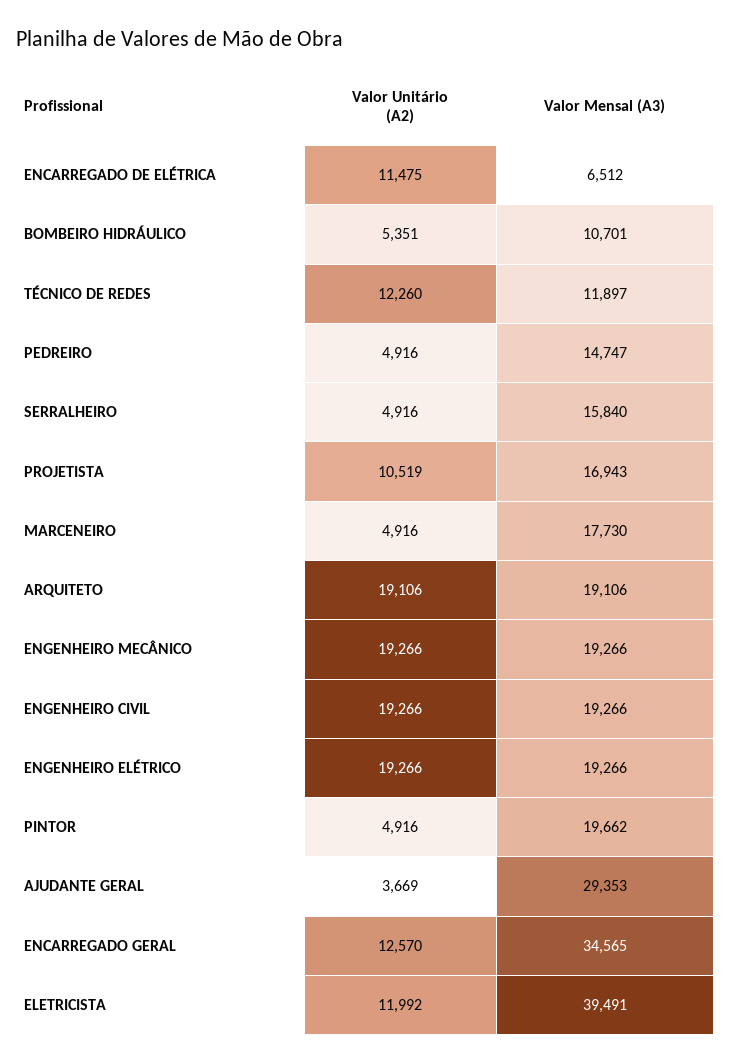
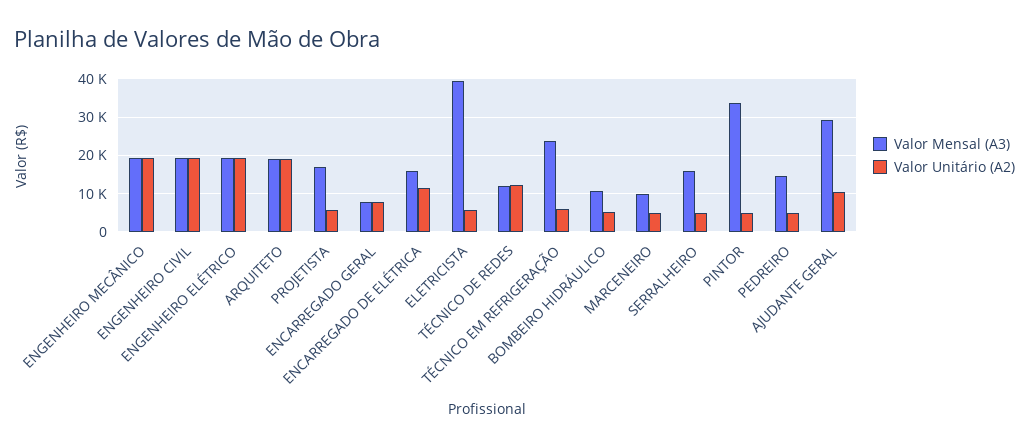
Valor Mensal (A3), ENCARREGADO DE ELÉTRICA: 6512 -> 16000
Valor Unitário (A2), PROJETISTA: 10519 -> 6000
Valor Mensal (A3), MARCENEIRO: 17730 -> 10000
Valor Mensal (A3), PINTOR: 19662 -> 34000
Valor Unitário (A2), AJUDANTE GERAL: 3669 -> 10000
Valor Unitário (A2), ENCARREGADO GERAL: 12570 -> 8000
Valor Mensal (A3), ENCARREGADO GERAL: 34565 -> 8000
Valor Unitário (A2), ELETRICISTA: 11992 -> 6000
Valor Mensal (A3), TÉCNICO EM REFRIGERAÇÃO: none -> 24000
Valor Unitário (A2), TÉCNICO EM REFRIGERAÇÃO: none -> 6000

